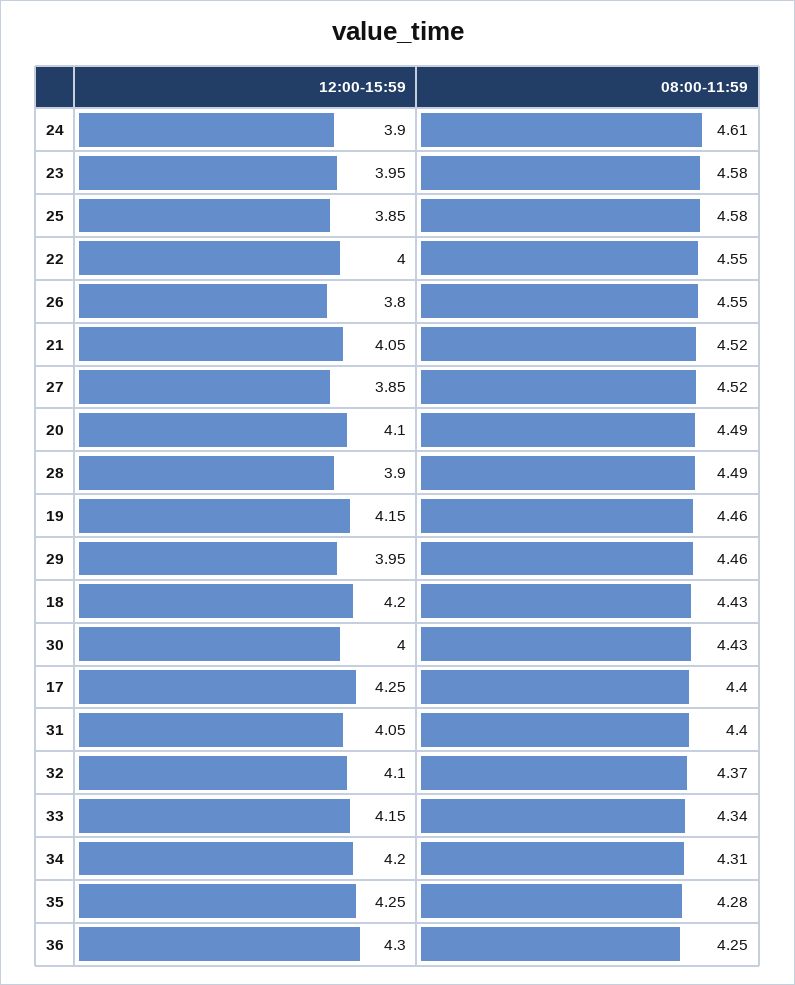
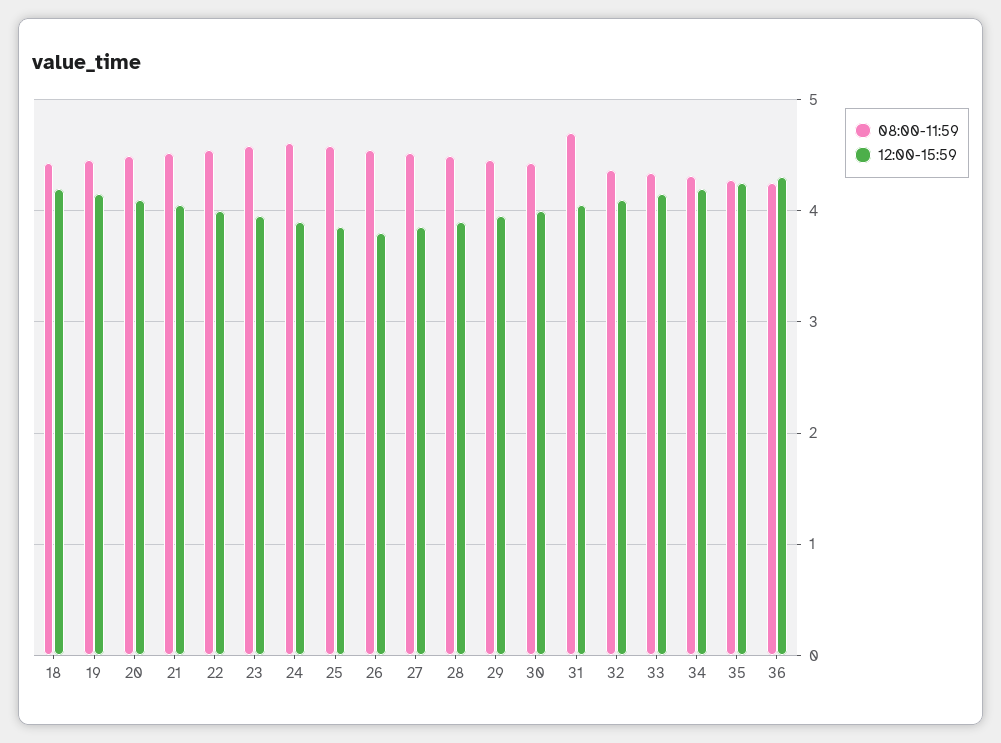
12:00-15:59, 17: 4.25 -> none
08:00-11:59, 17: 4.4 -> none
08:00-11:59, 31: 4.4 -> 4.7

